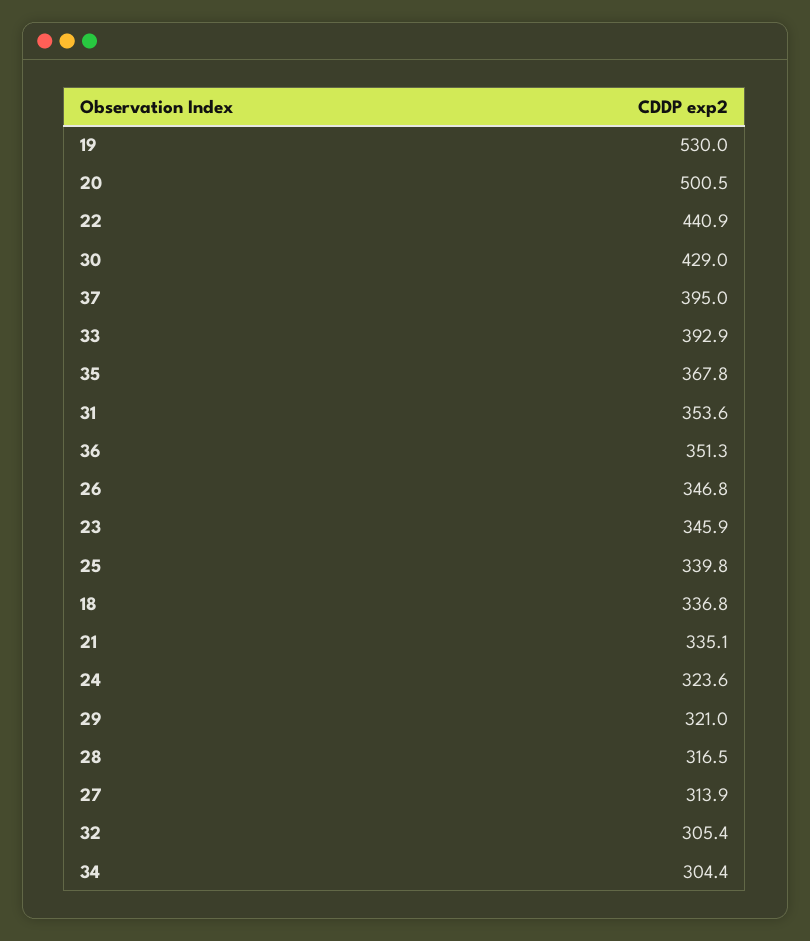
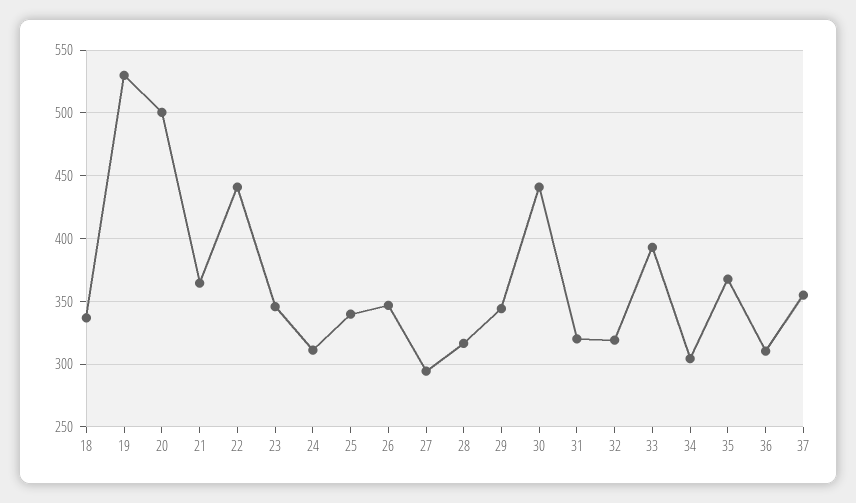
30: 429 -> 440
37: 395 -> 355
31: 353.6 -> 320
36: 351.3 -> 310
21: 335.1 -> 365
24: 323.6 -> 310
29: 321 -> 345
27: 313.9 -> 295
32: 305.4 -> 320

